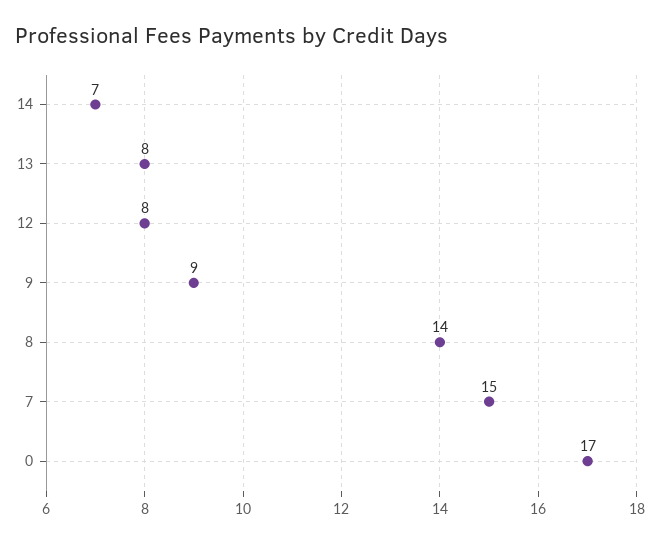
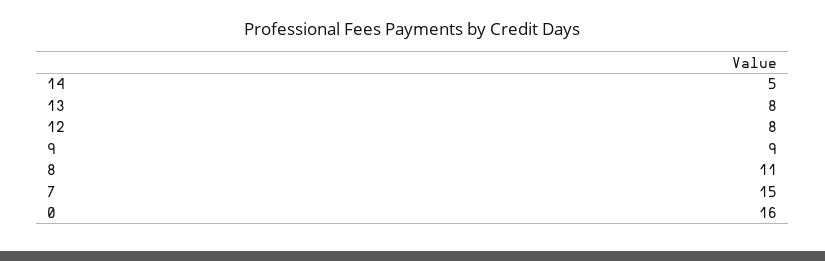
14: 7 -> 5
8: 14 -> 11
0: 17 -> 16

